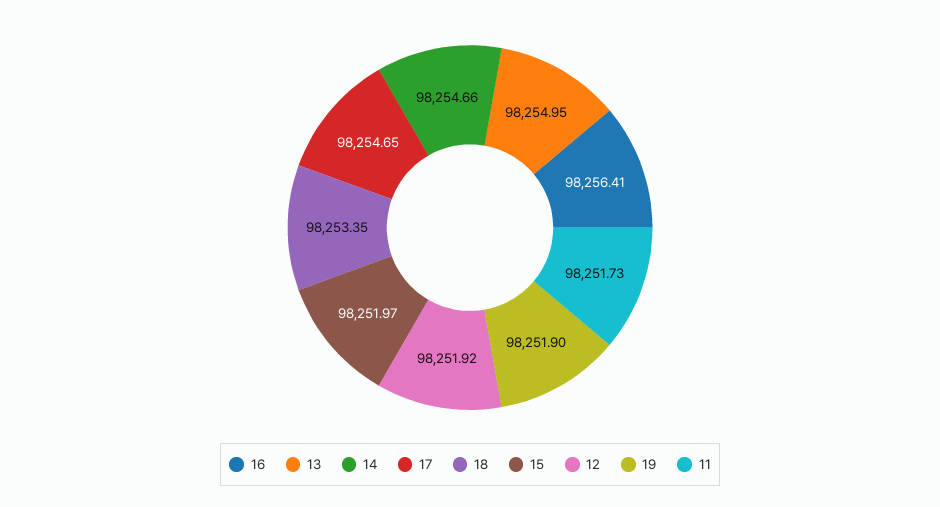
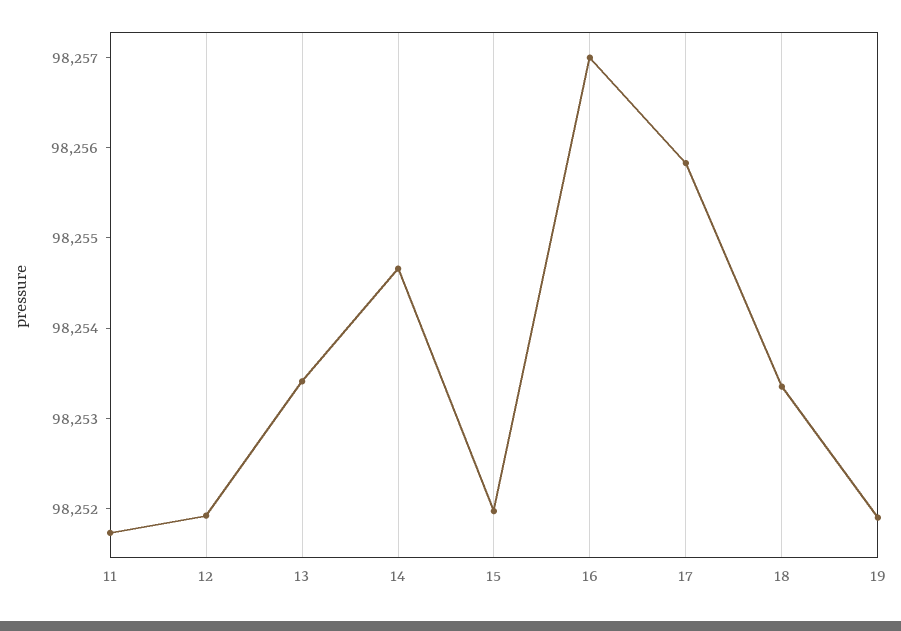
16: 98256.41 -> 98257
13: 98254.95 -> 98253.4
17: 98254.65 -> 98255.8

